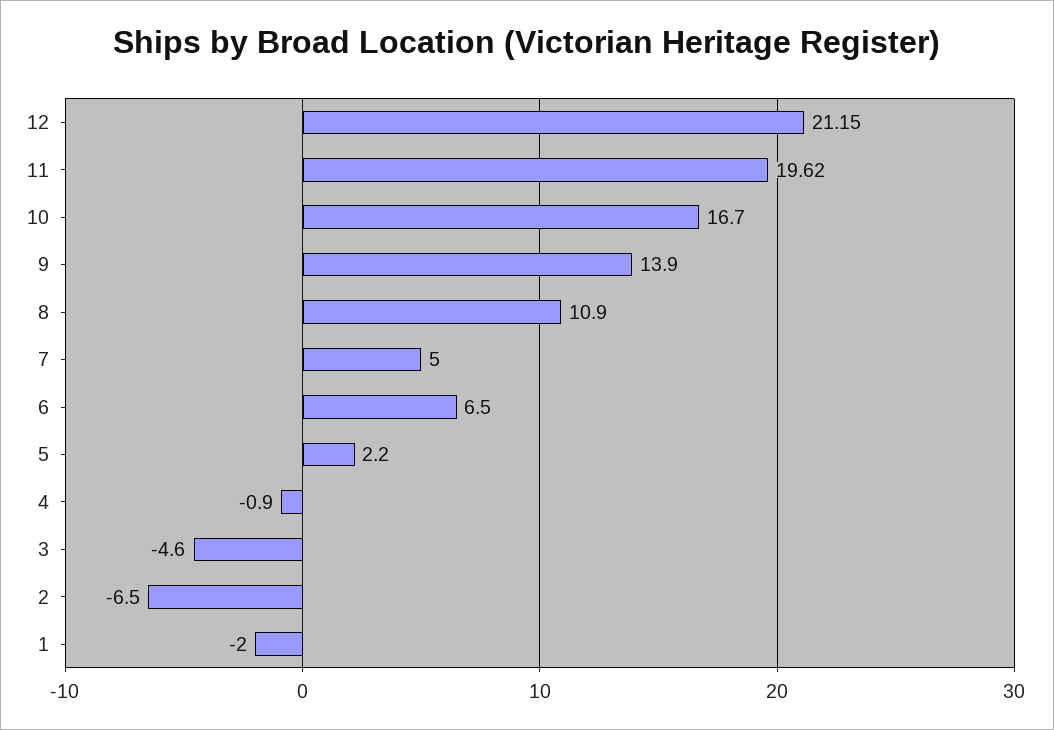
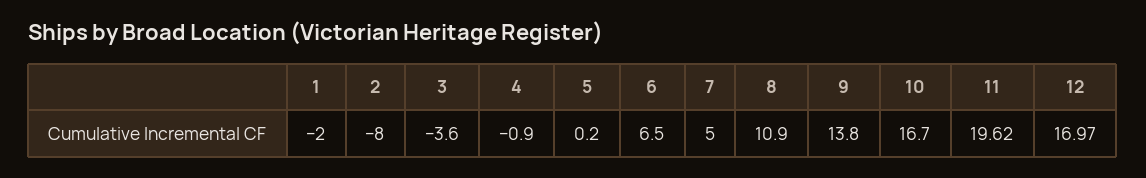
12: 21.15 -> 16.97
9: 13.9 -> 13.8
5: 2.2 -> 0.2
3: -4.6 -> -3.6
2: -6.5 -> -8

